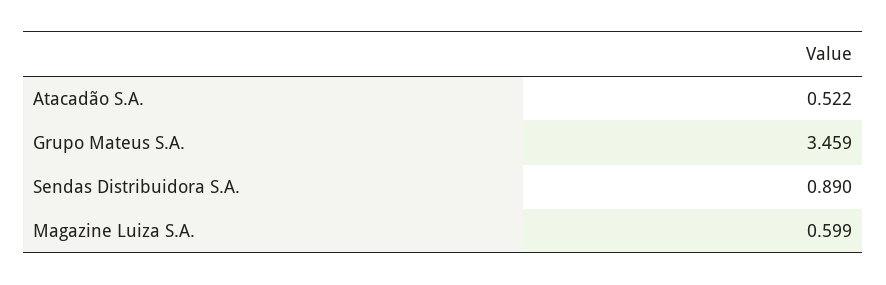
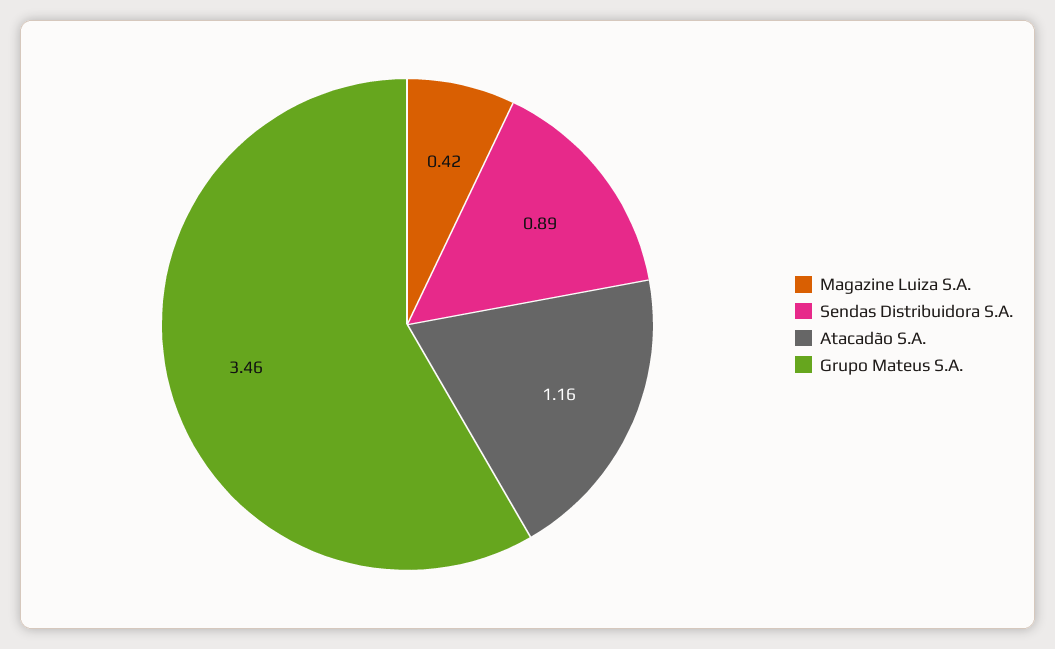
Atacadão S.A.: 0.522 -> 1.16
Magazine Luiza S.A.: 0.599 -> 0.42

